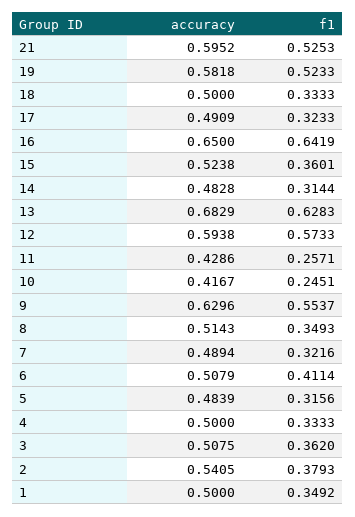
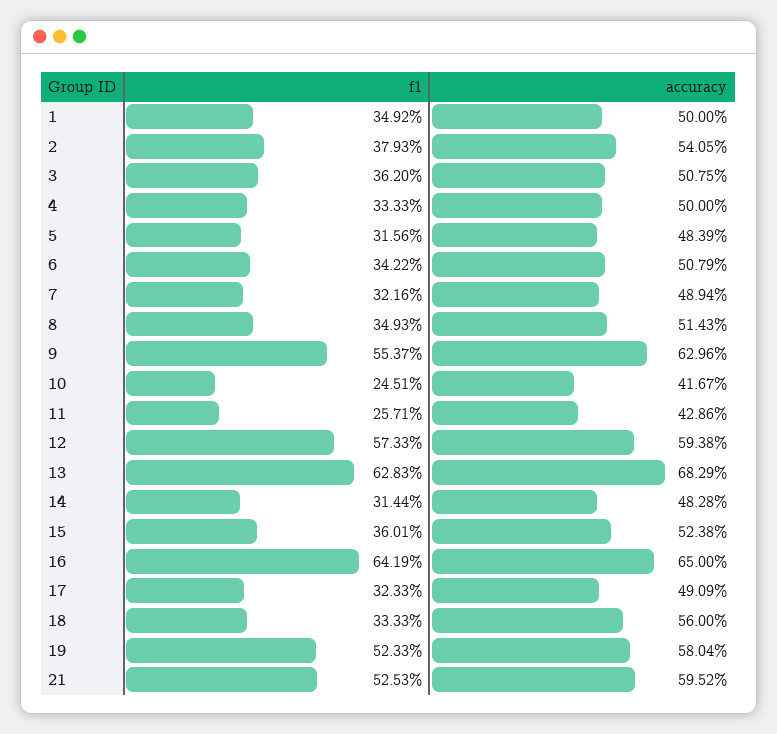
accuracy, 19: 0.5818 -> 0.5804
accuracy, 18: 0.5 -> 0.56
f1, 6: 0.4114 -> 0.3422

